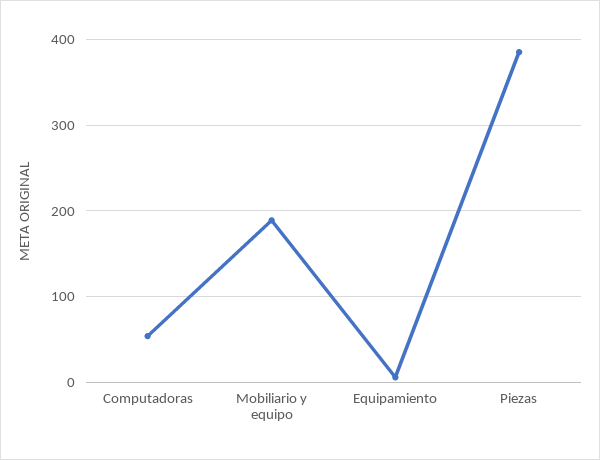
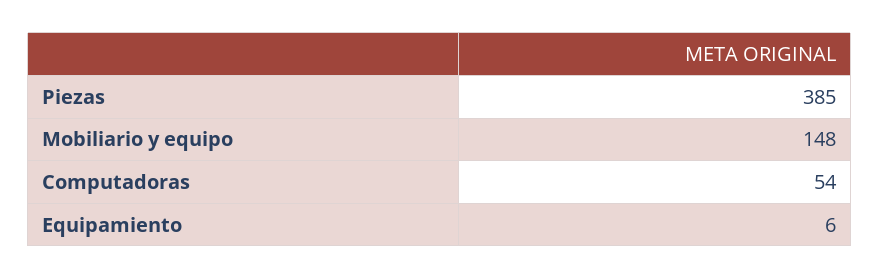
Mobiliario y equipo: 190 -> 148

